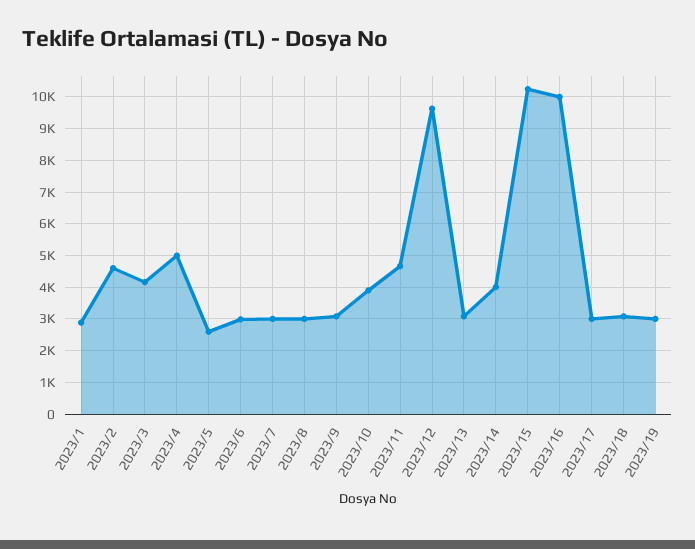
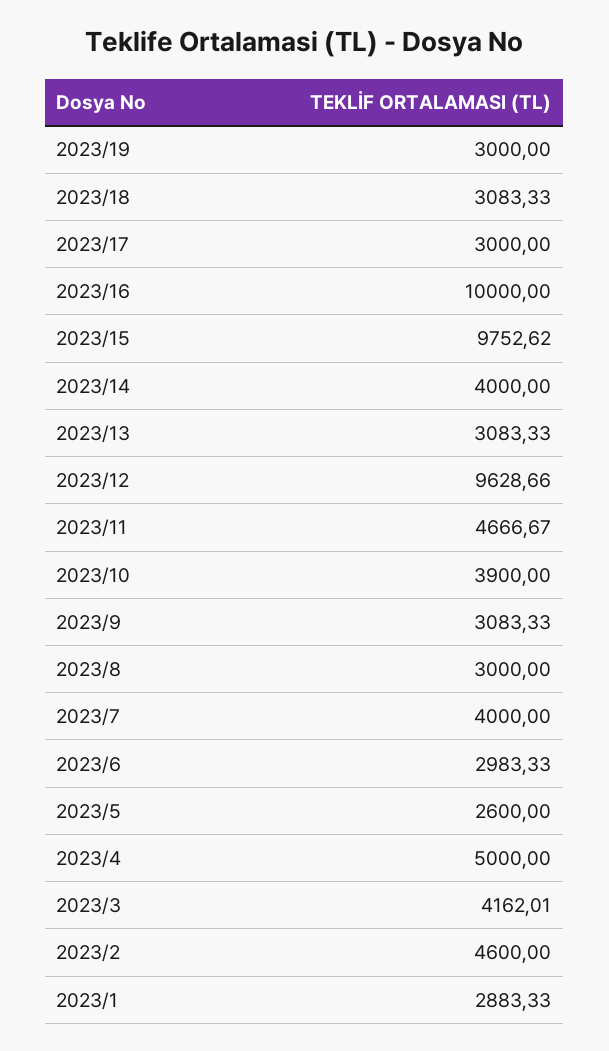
2023/7: 3000 -> 4000
2023/15: 10200 -> 9752.62

